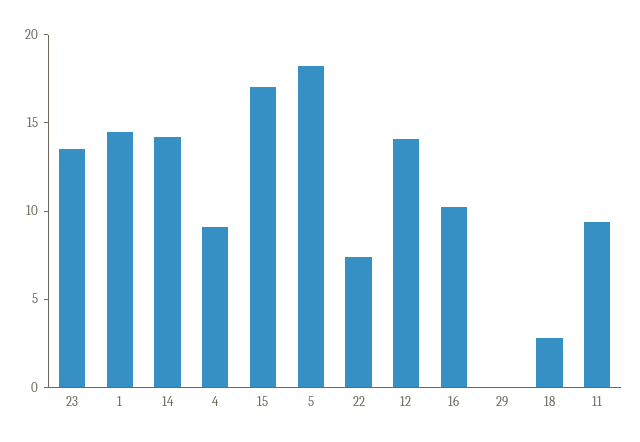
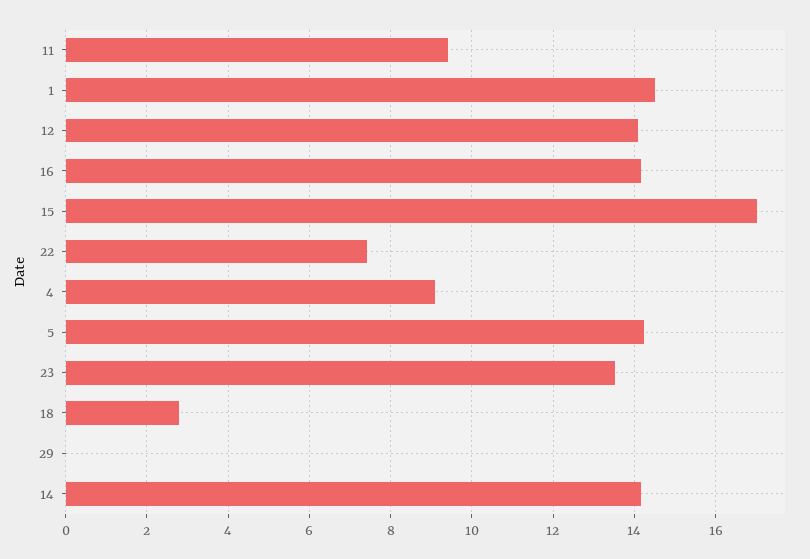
5: 18 -> 14.2
16: 10 -> 14.2

